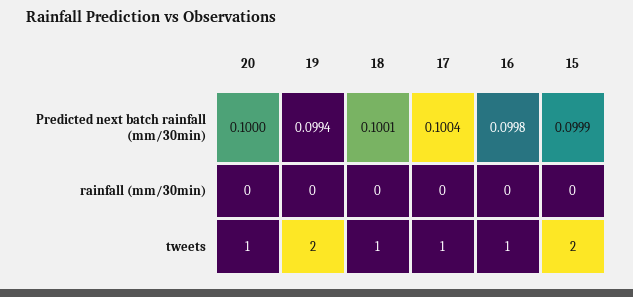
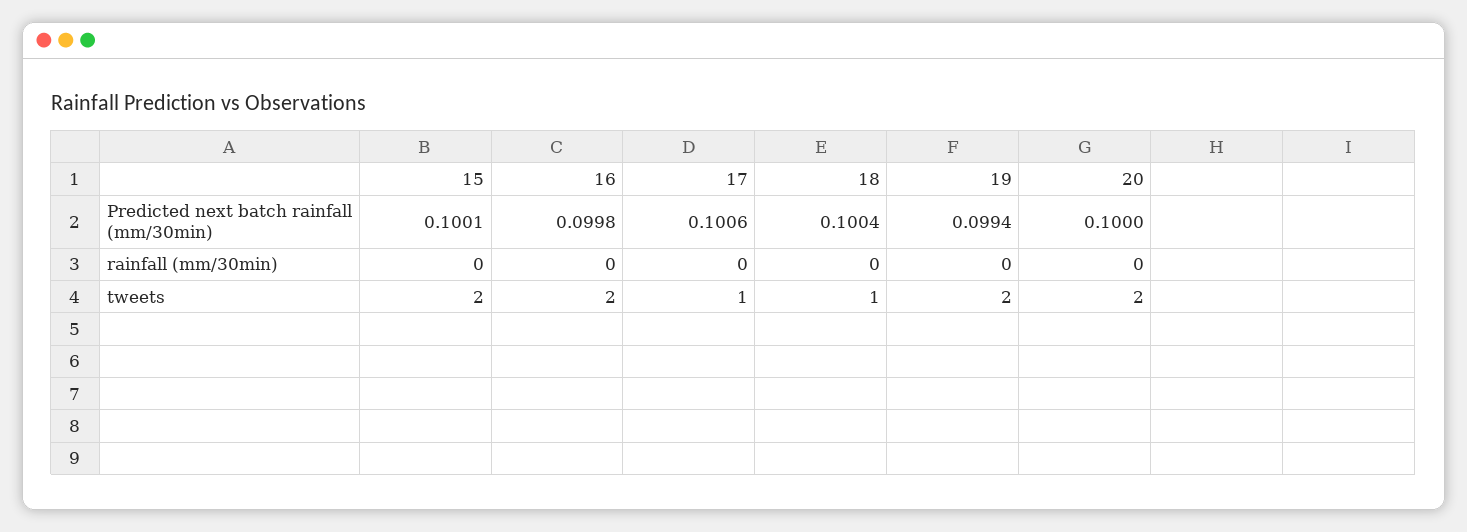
18, Predicted next batch rainfall (mm/30min): 0.1001 -> 0.1004
17, Predicted next batch rainfall (mm/30min): 0.1004 -> 0.1006
15, Predicted next batch rainfall (mm/30min): 0.0999 -> 0.1001
20, tweets: 1 -> 2
16, tweets: 1 -> 2

